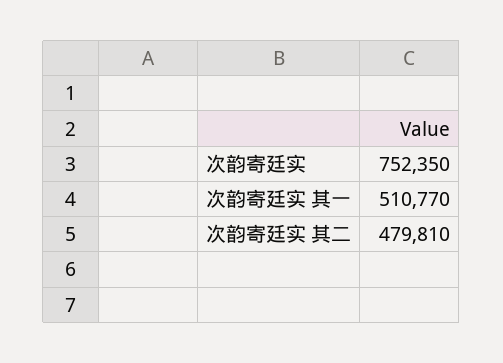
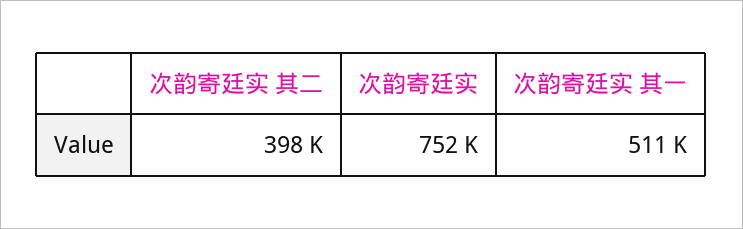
次韵寄廷实 其二: 479810 -> 398000

